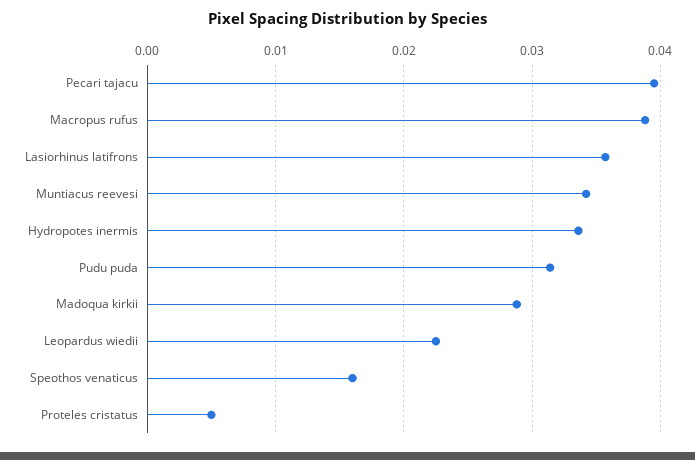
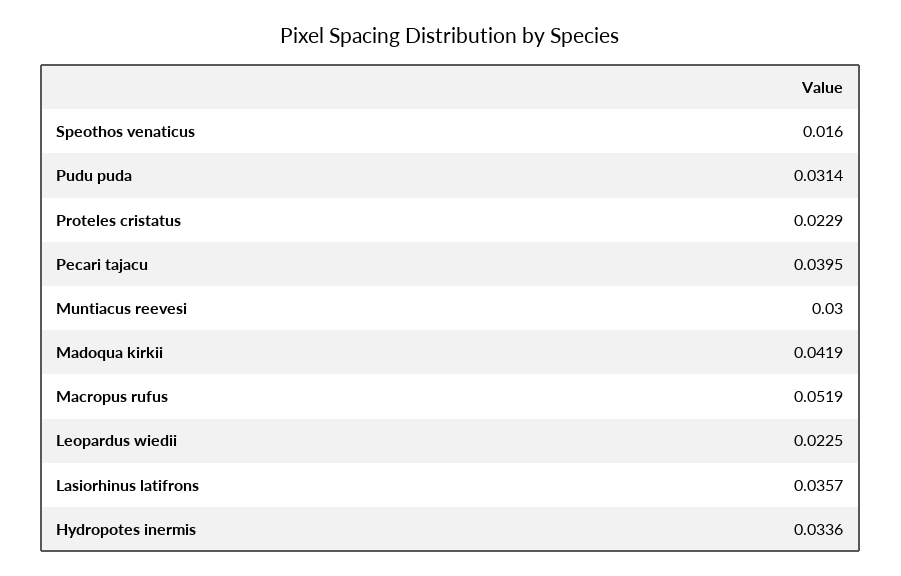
Macropus rufus: 0.039 -> 0.0519
Muntiacus reevesi: 0.034 -> 0.03
Madoqua kirkii: 0.029 -> 0.0419
Proteles cristatus: 0.005 -> 0.0229

